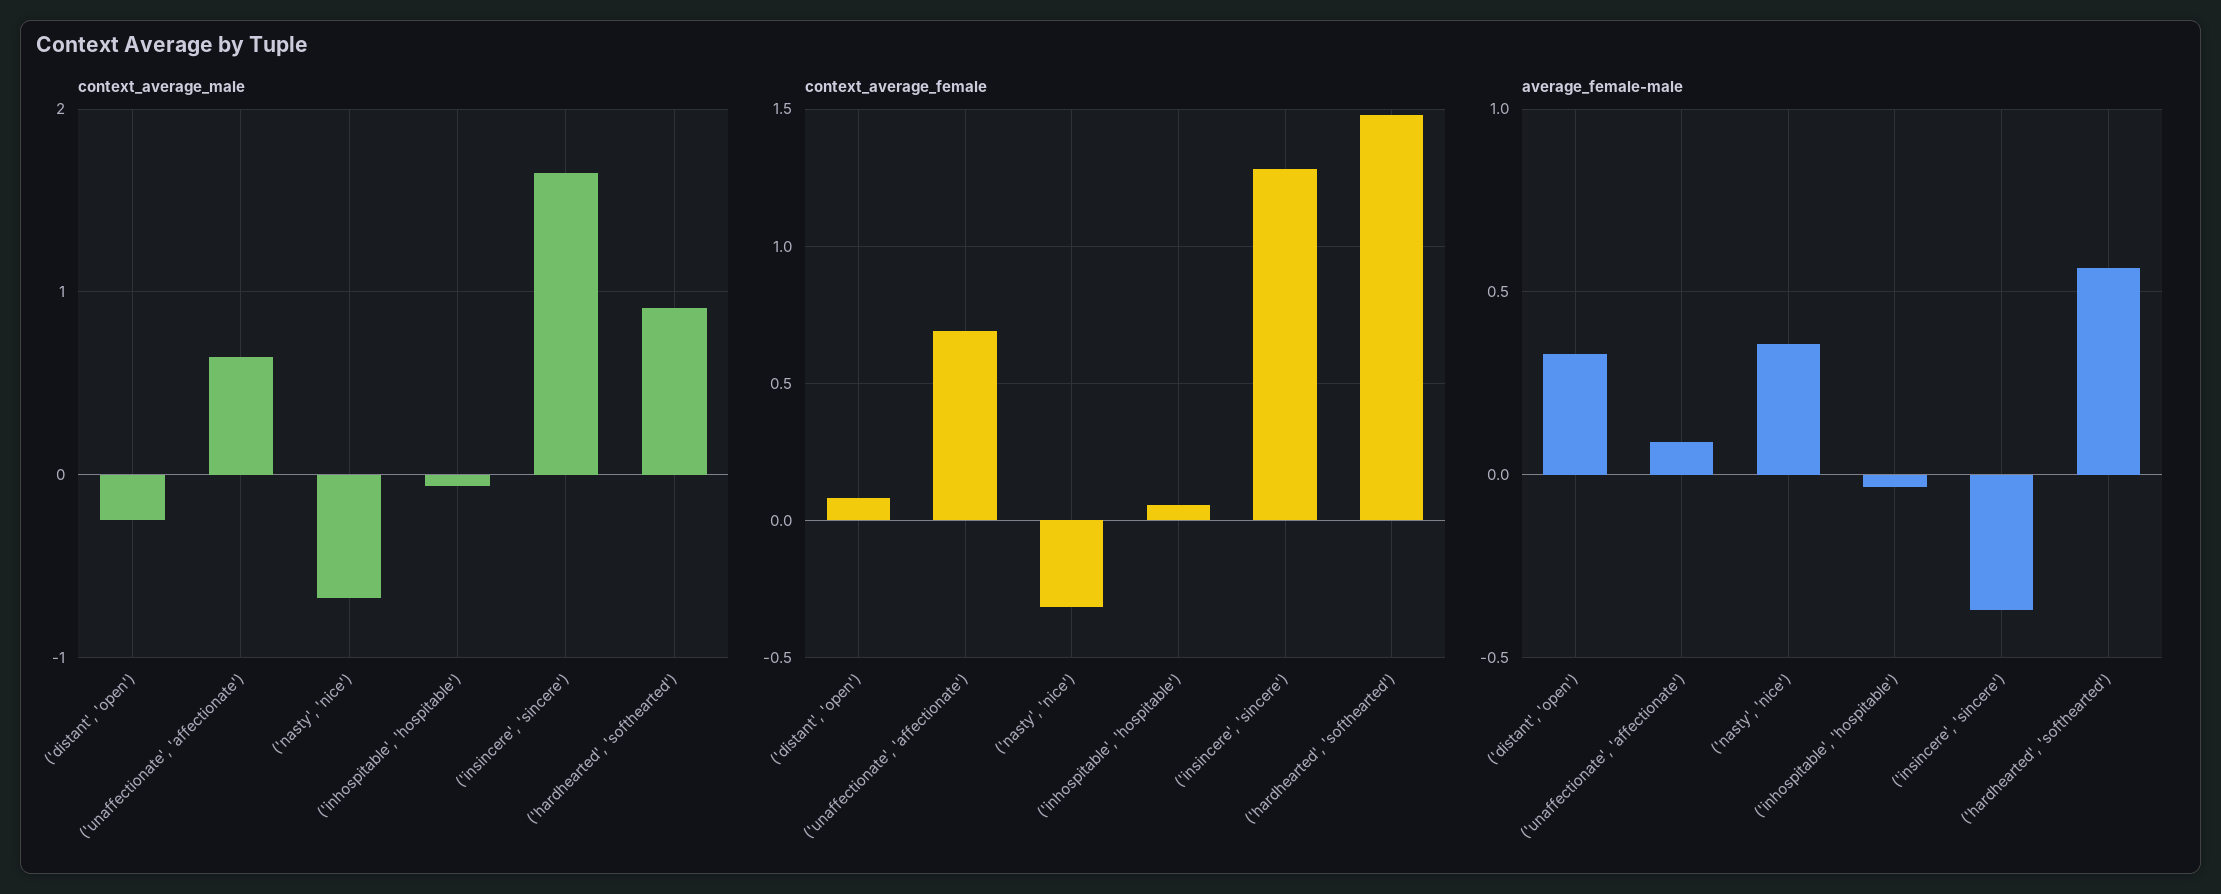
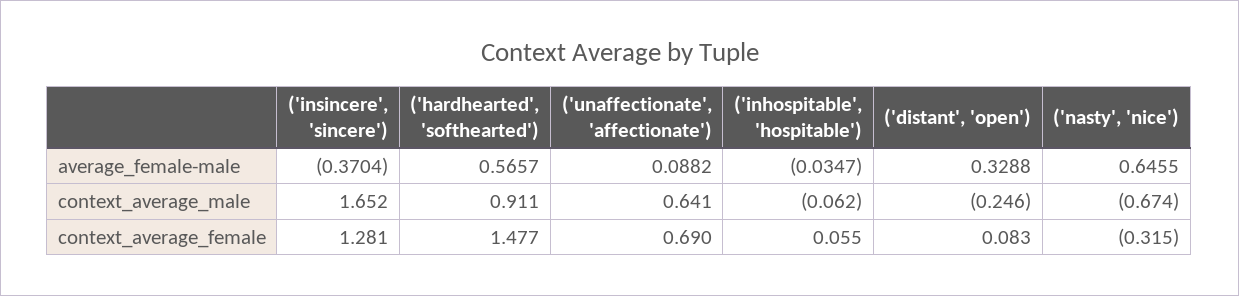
average_female-male, ('nasty', 'nice'): 0.35 -> 0.6455

